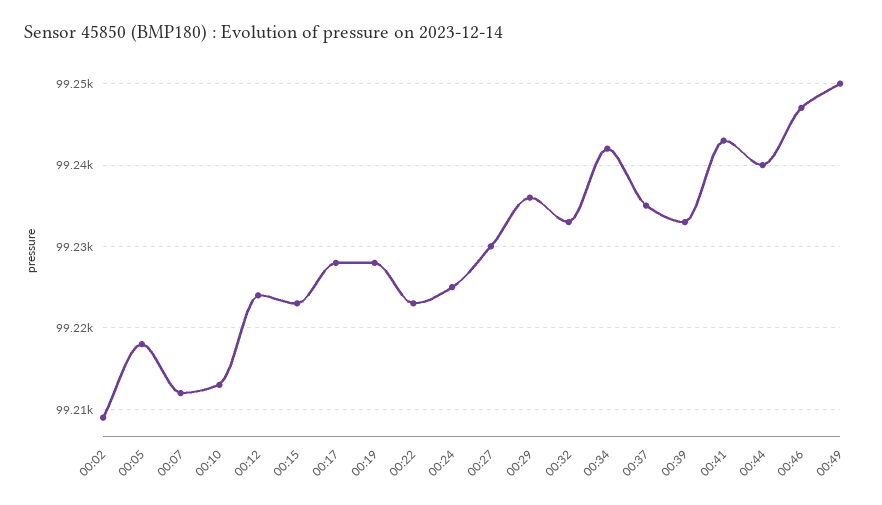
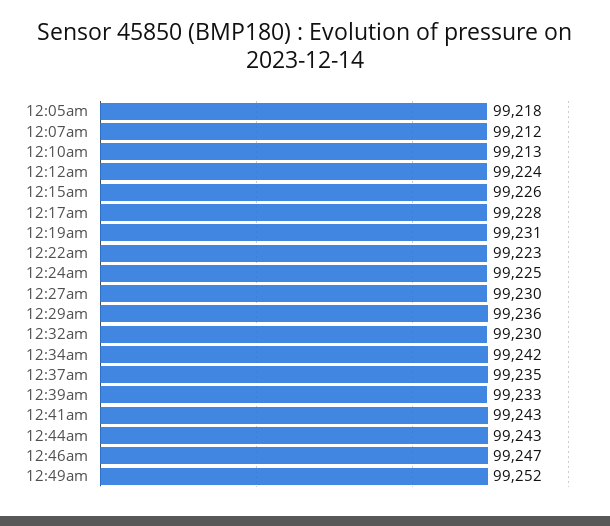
00:02: 99209 -> none
00:15: 99223 -> 99226
00:19: 99228 -> 99231
00:32: 99233 -> 99230
00:44: 99240 -> 99243
00:49: 99250 -> 99252

